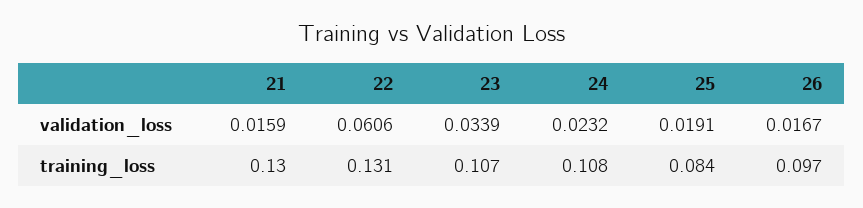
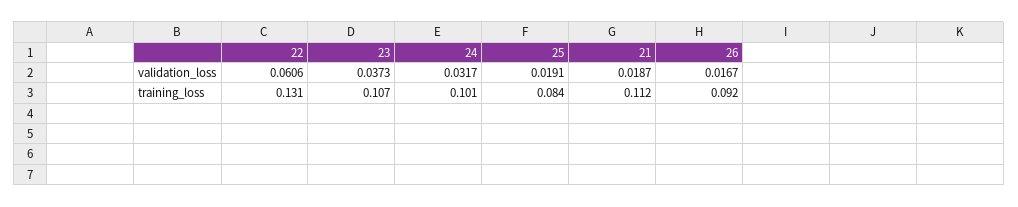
21, validation_loss: 0.0159 -> 0.0187
23, validation_loss: 0.0339 -> 0.0373
24, validation_loss: 0.0232 -> 0.0317
21, training_loss: 0.13 -> 0.112
24, training_loss: 0.108 -> 0.101
26, training_loss: 0.097 -> 0.092

